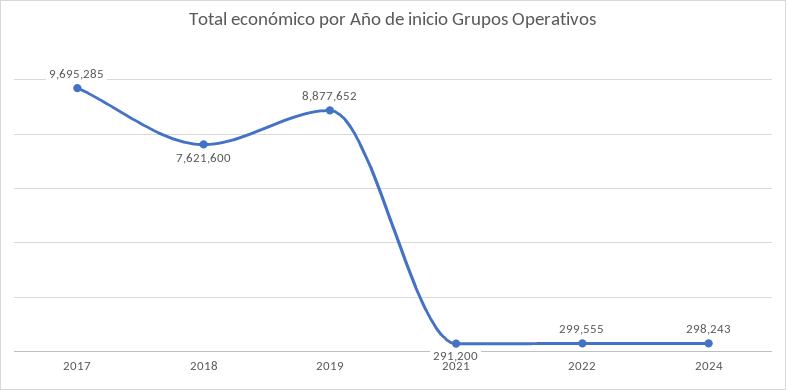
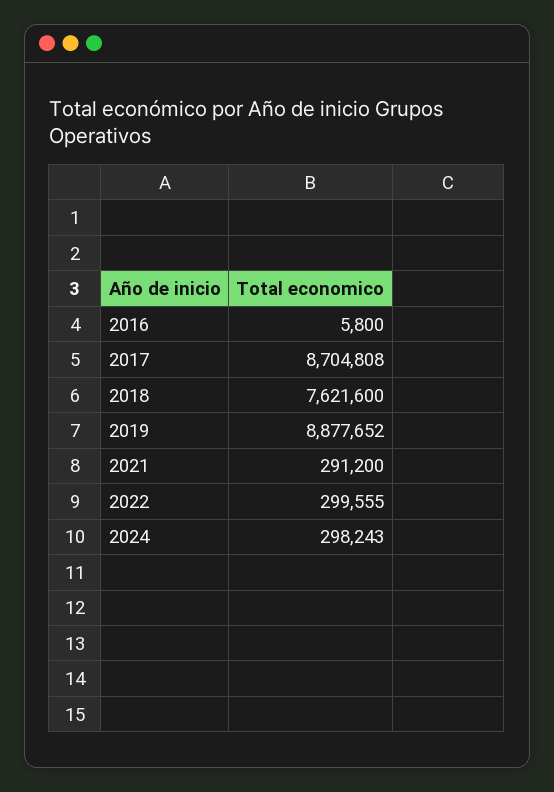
2017: 9695285 -> 8704808
2016: none -> 5800

